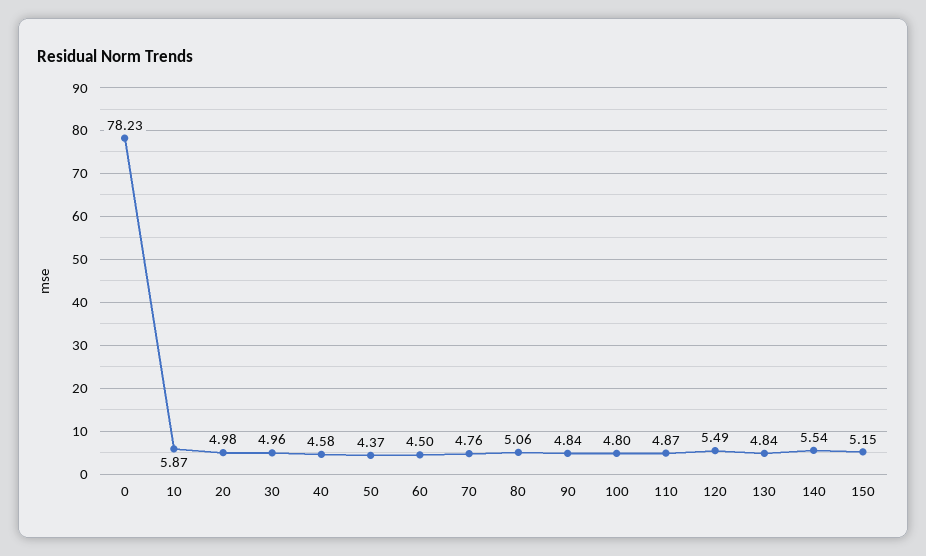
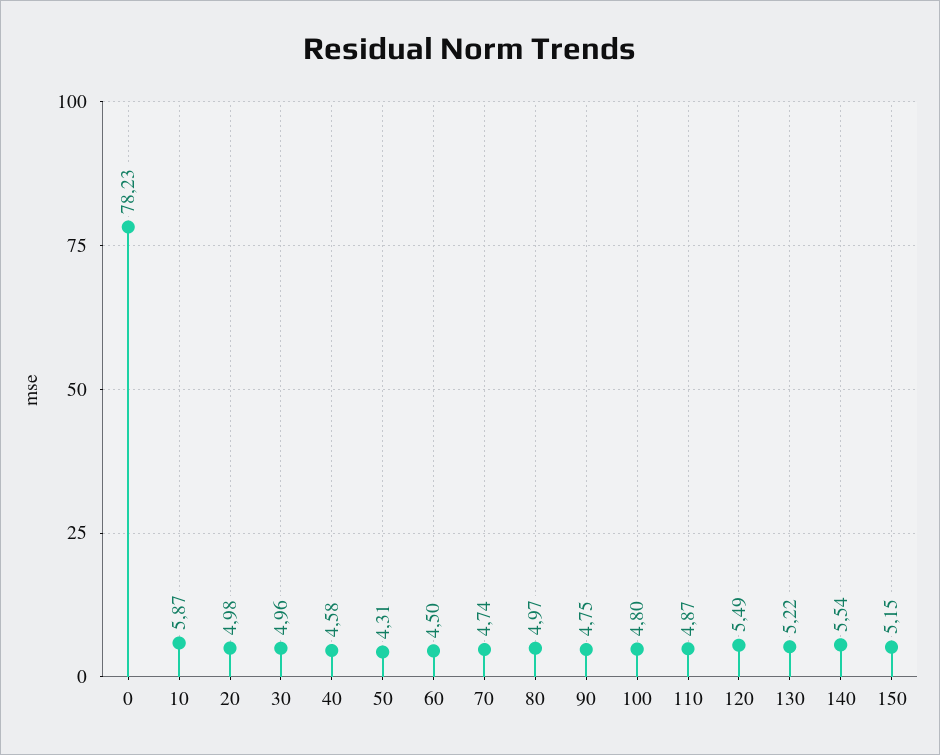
50: 4.37 -> 4.31
70: 4.76 -> 4.74
80: 5.06 -> 4.97
90: 4.84 -> 4.75
130: 4.84 -> 5.22

